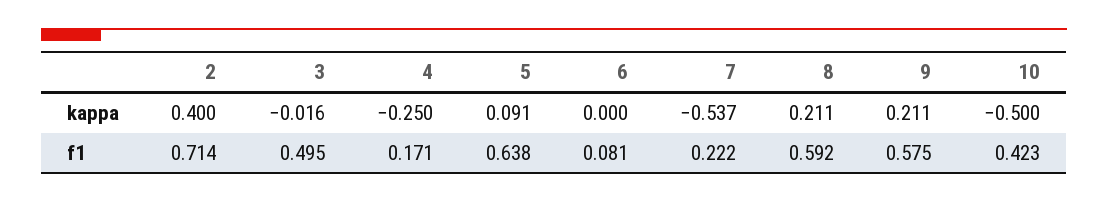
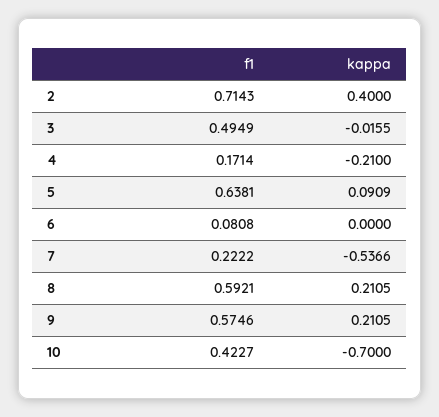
4, kappa: -0.25 -> -0.21
10, kappa: -0.5 -> -0.7

